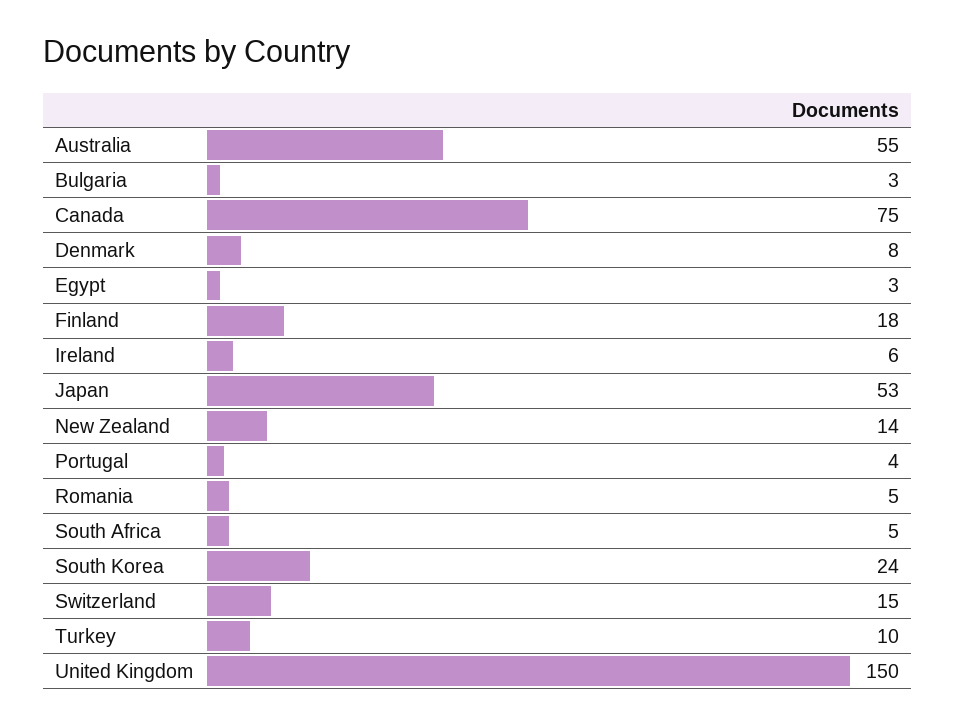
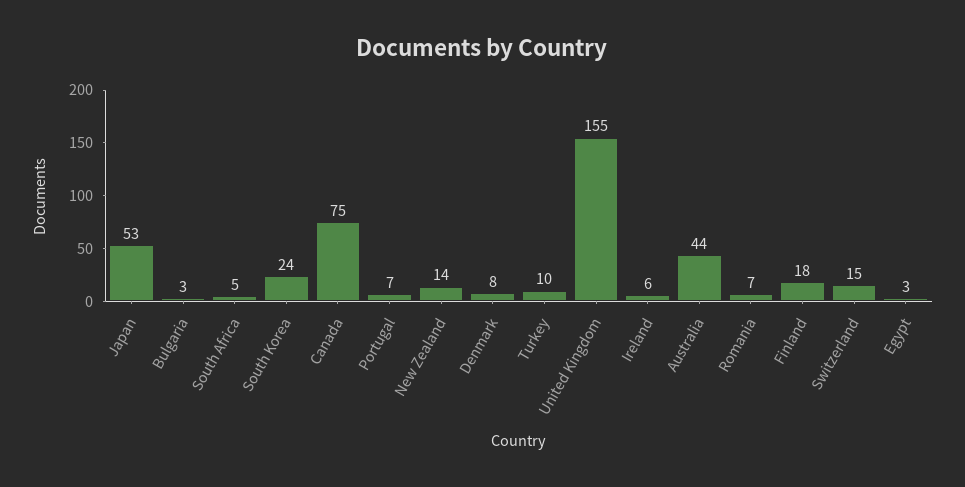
Australia: 55 -> 44
Portugal: 4 -> 7
Romania: 5 -> 7
United Kingdom: 150 -> 155

